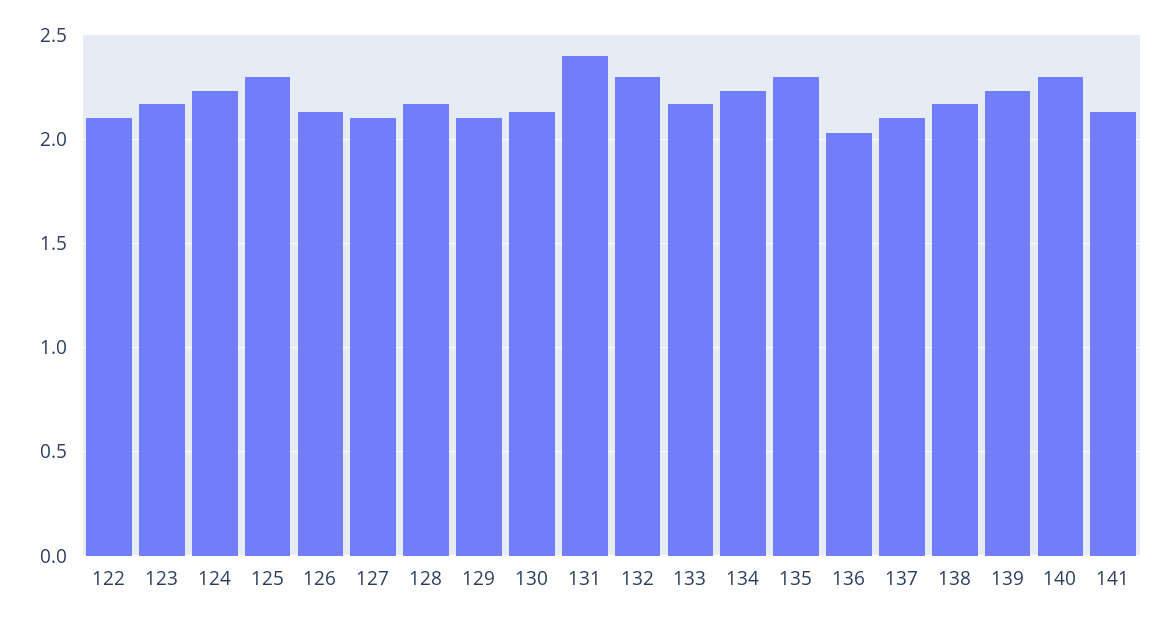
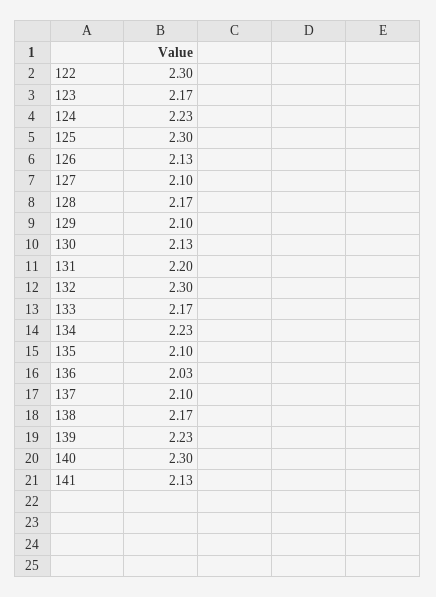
122: 2.1 -> 2.3
131: 2.4 -> 2.2
135: 2.3 -> 2.1

